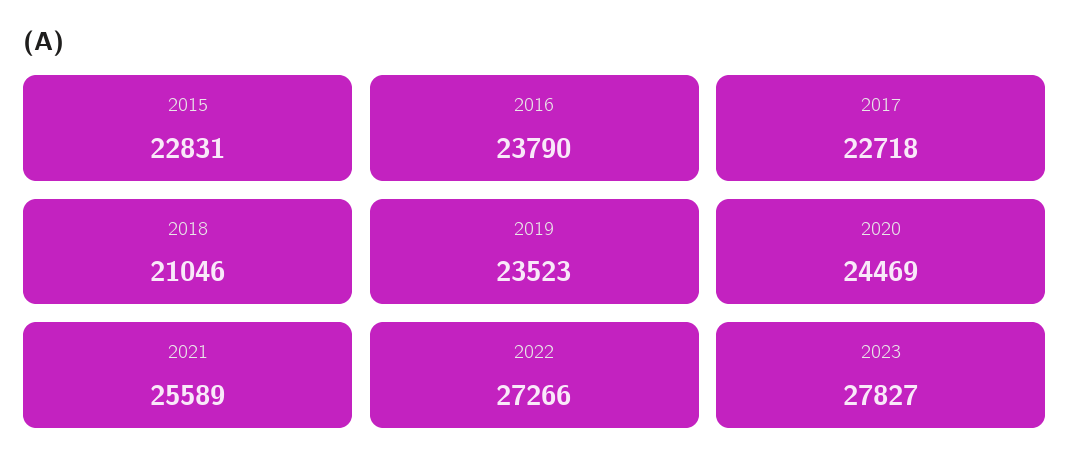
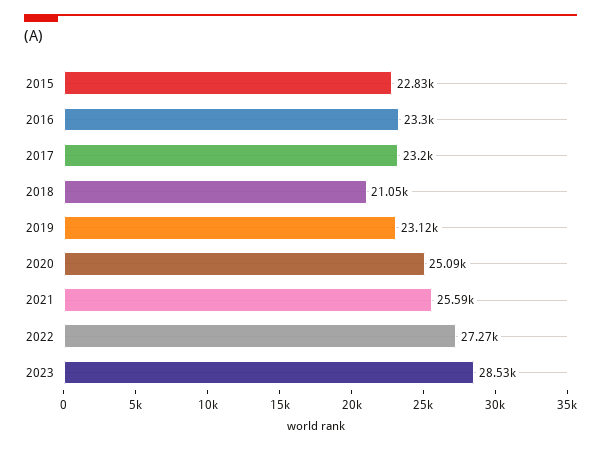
2016: 23790 -> 23300
2017: 22718 -> 23200
2019: 23523 -> 23120
2020: 24469 -> 25090
2023: 27827 -> 28530

